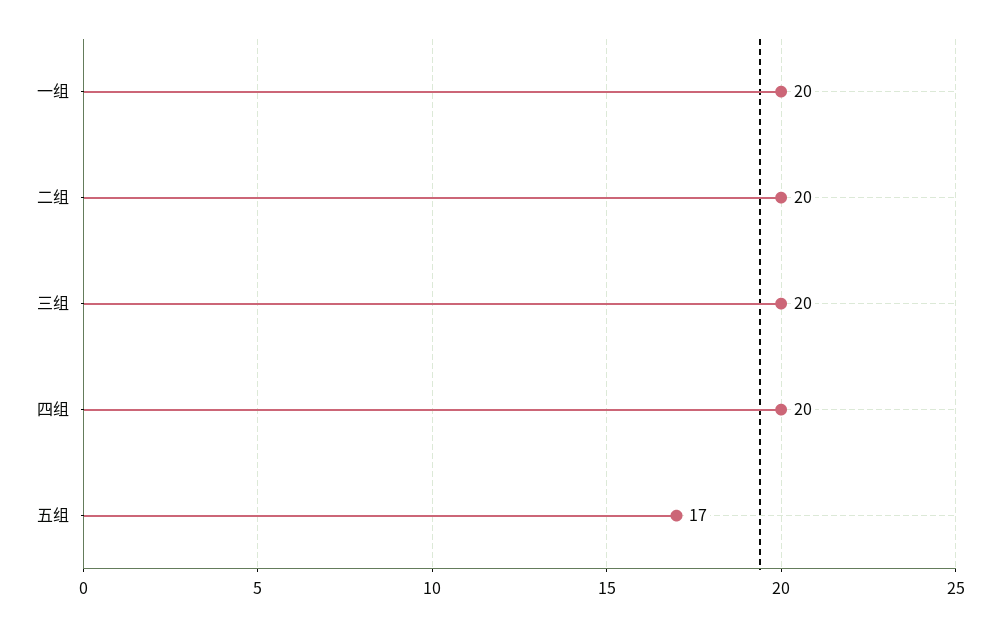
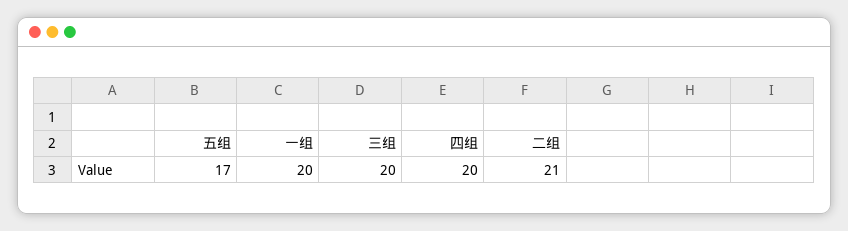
二组: 20 -> 21

